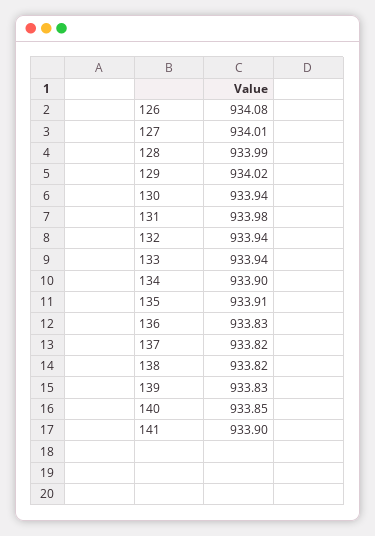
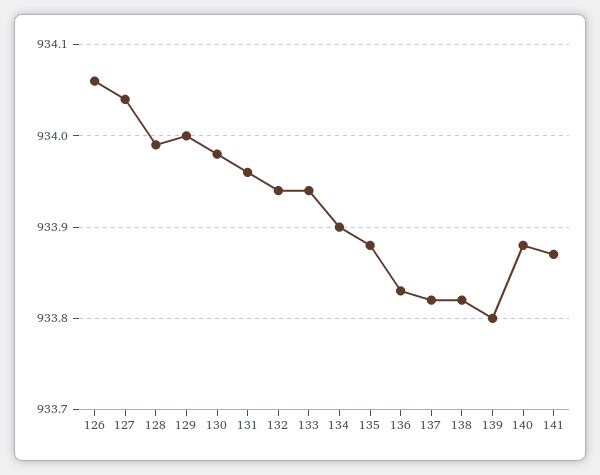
126: 934.08 -> 934.06
127: 934.01 -> 934.04
129: 934.02 -> 934
130: 933.94 -> 933.98
131: 933.98 -> 933.96
135: 933.91 -> 933.88
139: 933.83 -> 933.8
140: 933.85 -> 933.88
141: 933.9 -> 933.87

